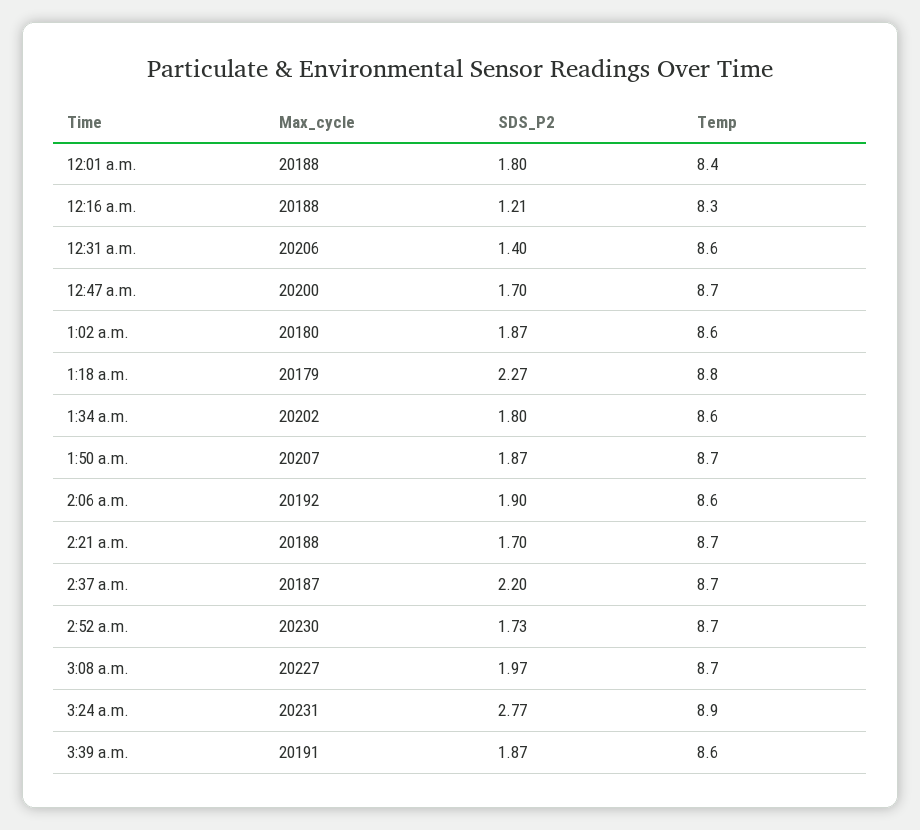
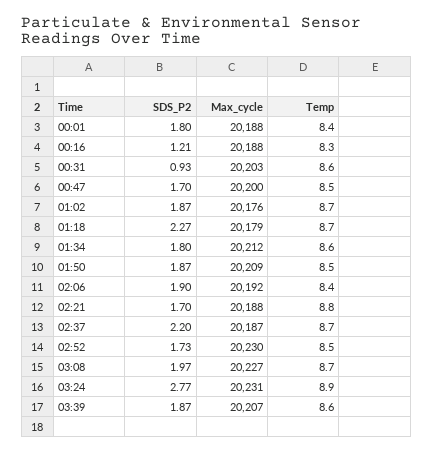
Max_cycle, 12:31 a.m.: 20206 -> 20203
SDS_P2, 12:31 a.m.: 1.4 -> 0.93
Temp, 12:47 a.m.: 8.7 -> 8.5
Max_cycle, 1:02 a.m.: 20180 -> 20176
Temp, 1:02 a.m.: 8.6 -> 8.7
Temp, 1:18 a.m.: 8.8 -> 8.7
Max_cycle, 1:34 a.m.: 20202 -> 20212
Max_cycle, 1:50 a.m.: 20207 -> 20209
Temp, 1:50 a.m.: 8.7 -> 8.5
Temp, 2:06 a.m.: 8.6 -> 8.4
Temp, 2:21 a.m.: 8.7 -> 8.8
Temp, 2:52 a.m.: 8.7 -> 8.5
Max_cycle, 3:39 a.m.: 20191 -> 20207

